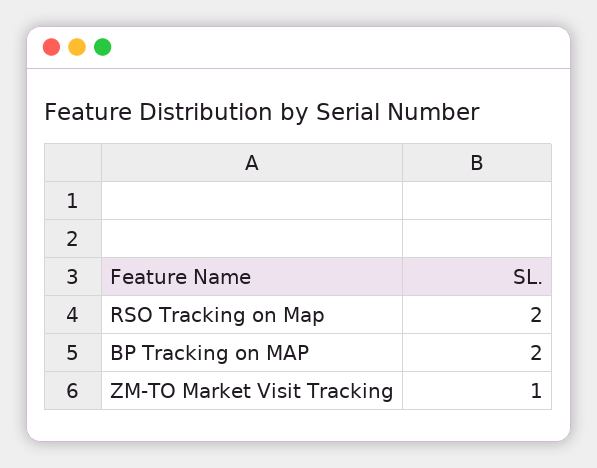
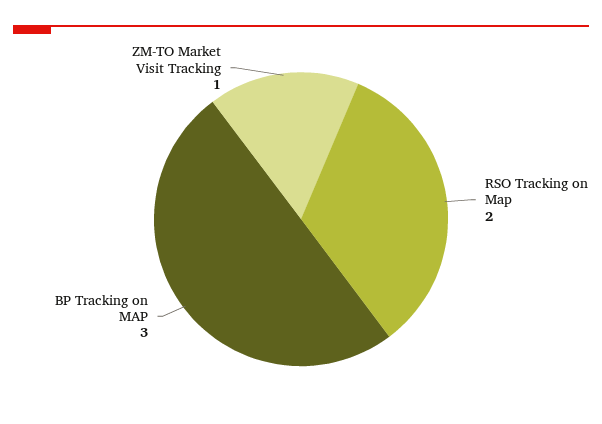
BP Tracking on MAP: 2 -> 3

